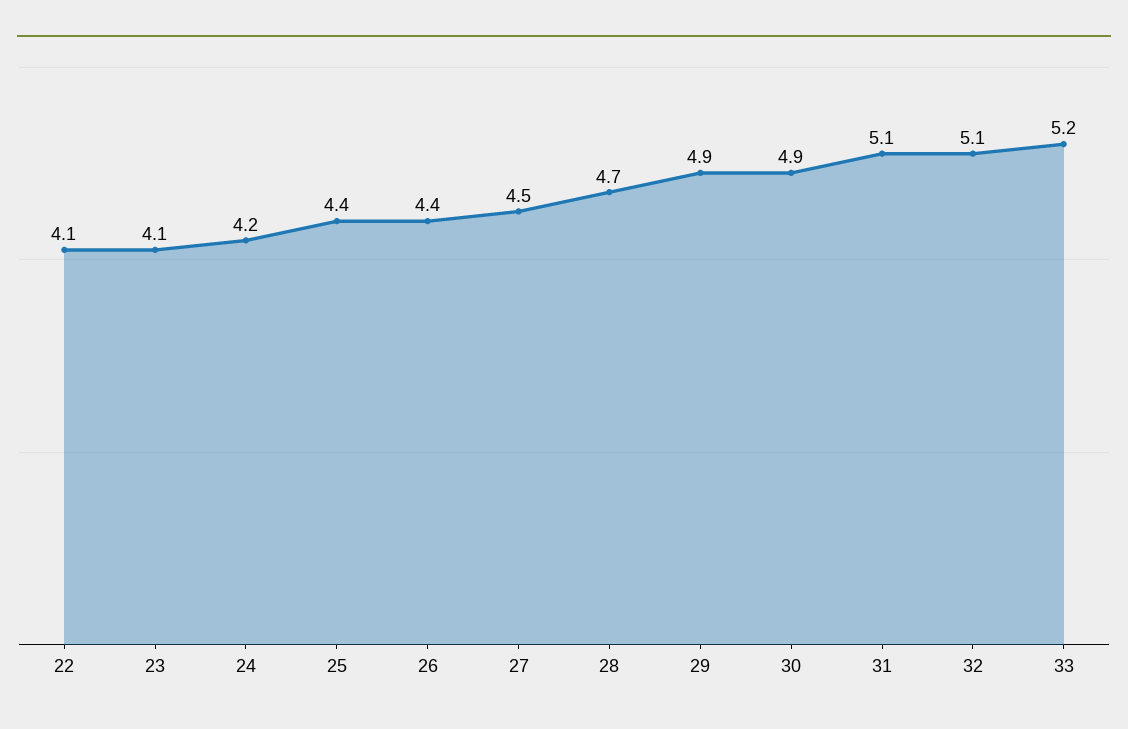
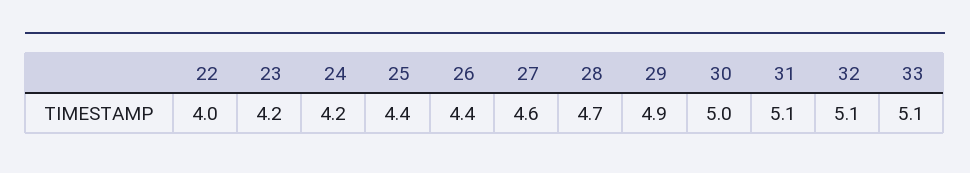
22: 4.1 -> 4
23: 4.1 -> 4.2
27: 4.5 -> 4.6
30: 4.9 -> 5
33: 5.2 -> 5.1

